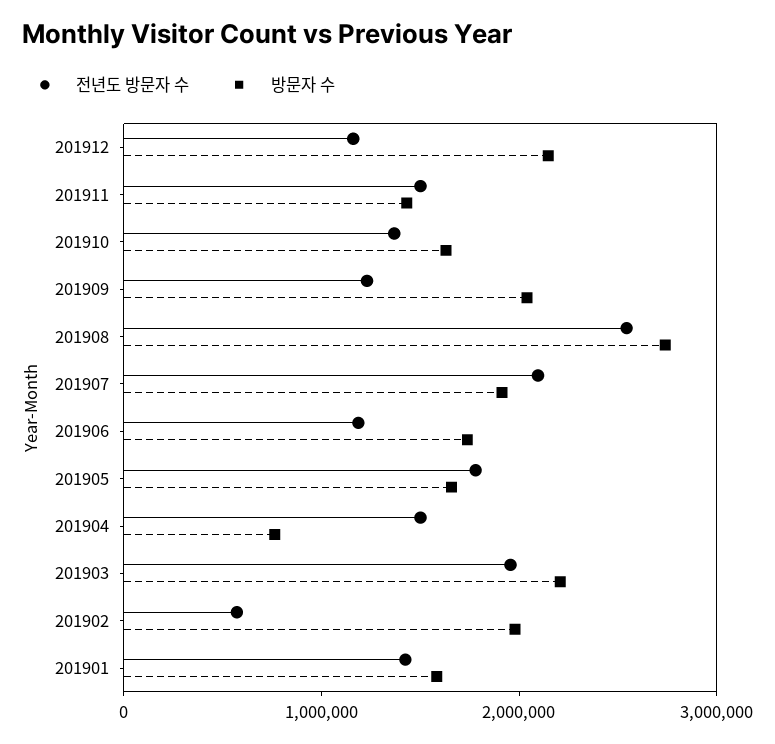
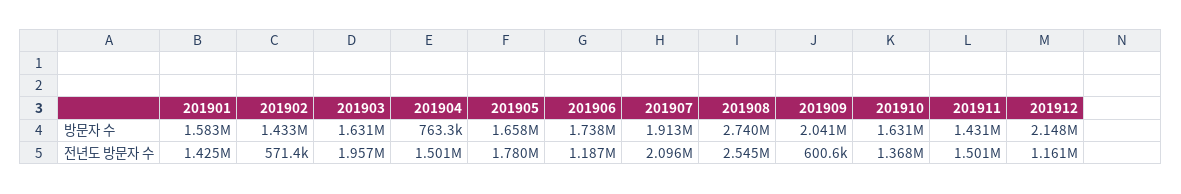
전년도 방문자 수, 201909: 1200000 -> 600600
방문자 수, 201903: 2200000 -> 1631000
방문자 수, 201902: 2000000 -> 1433000

